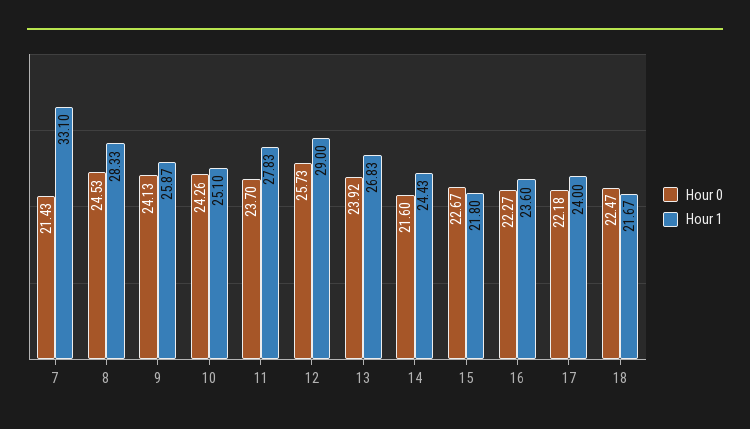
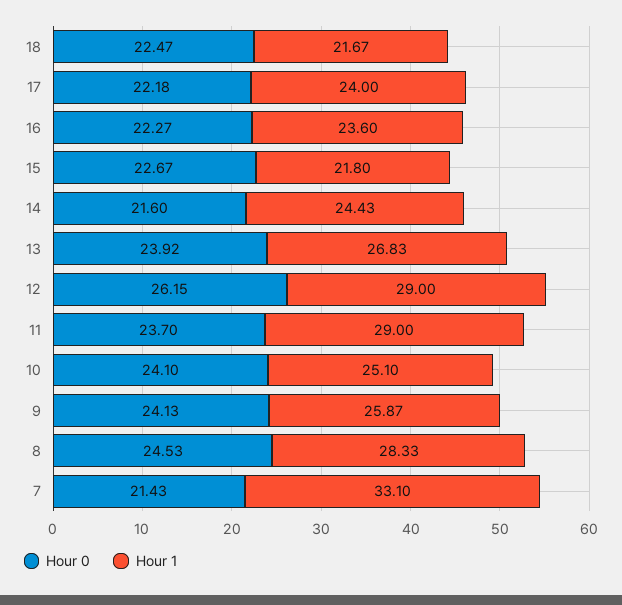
Hour 0, 10: 24.26 -> 24.1
Hour 1, 11: 27.83 -> 29
Hour 0, 12: 25.73 -> 26.15

